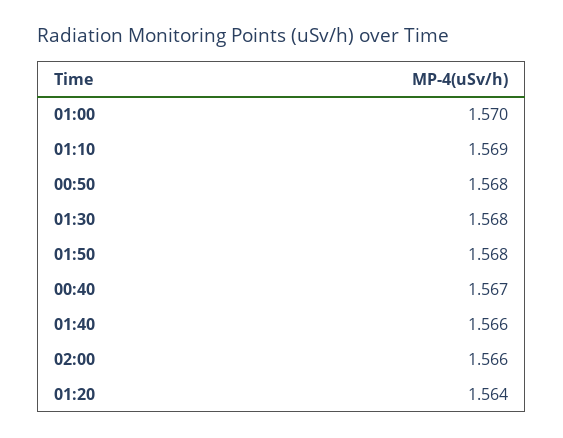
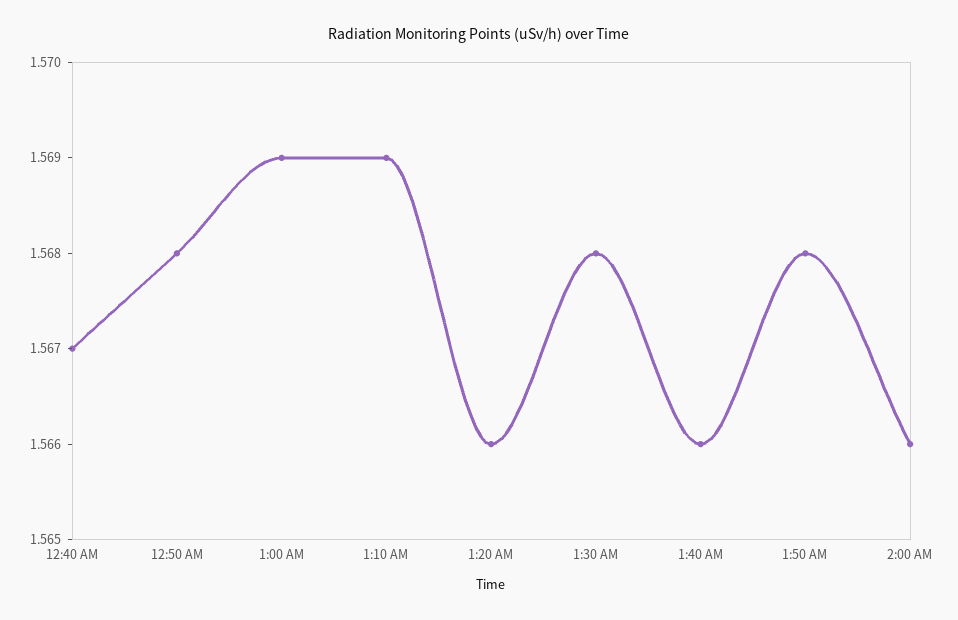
01:00: 1.57 -> 1.569
01:20: 1.564 -> 1.566

